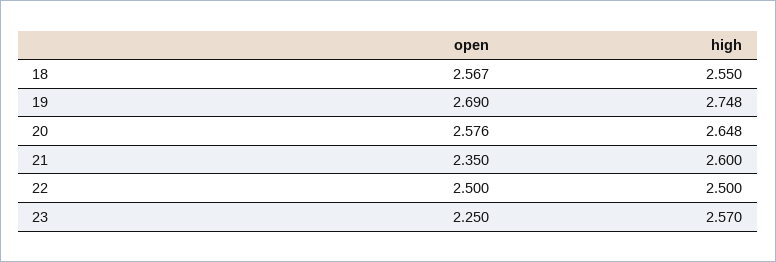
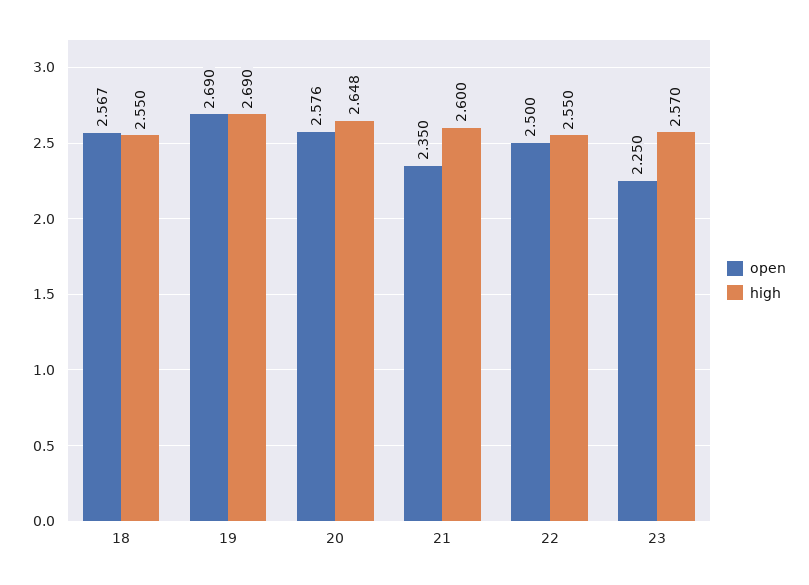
high, 19: 2.748 -> 2.69
high, 22: 2.5 -> 2.55

